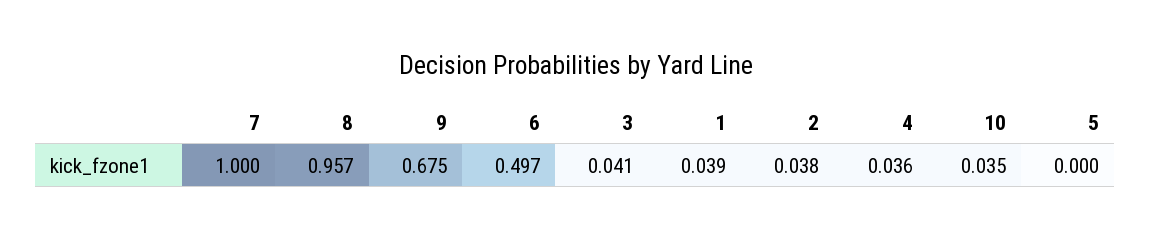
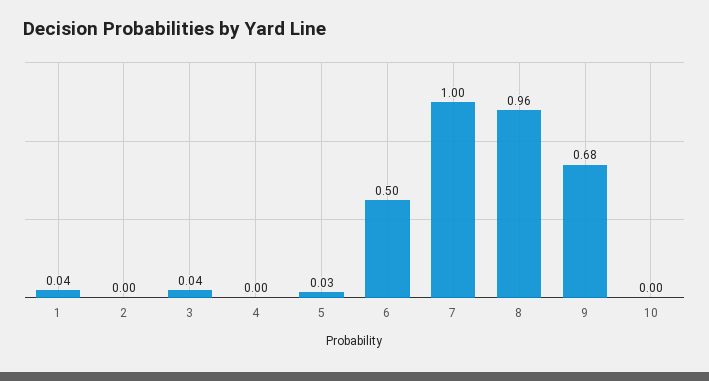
2: 0.038 -> 0
4: 0.036 -> 0
10: 0.035 -> 0
5: 0 -> 0.03

